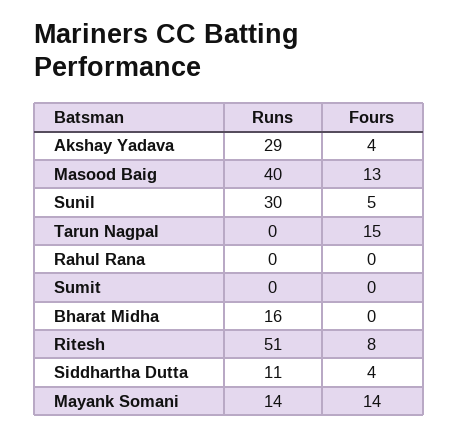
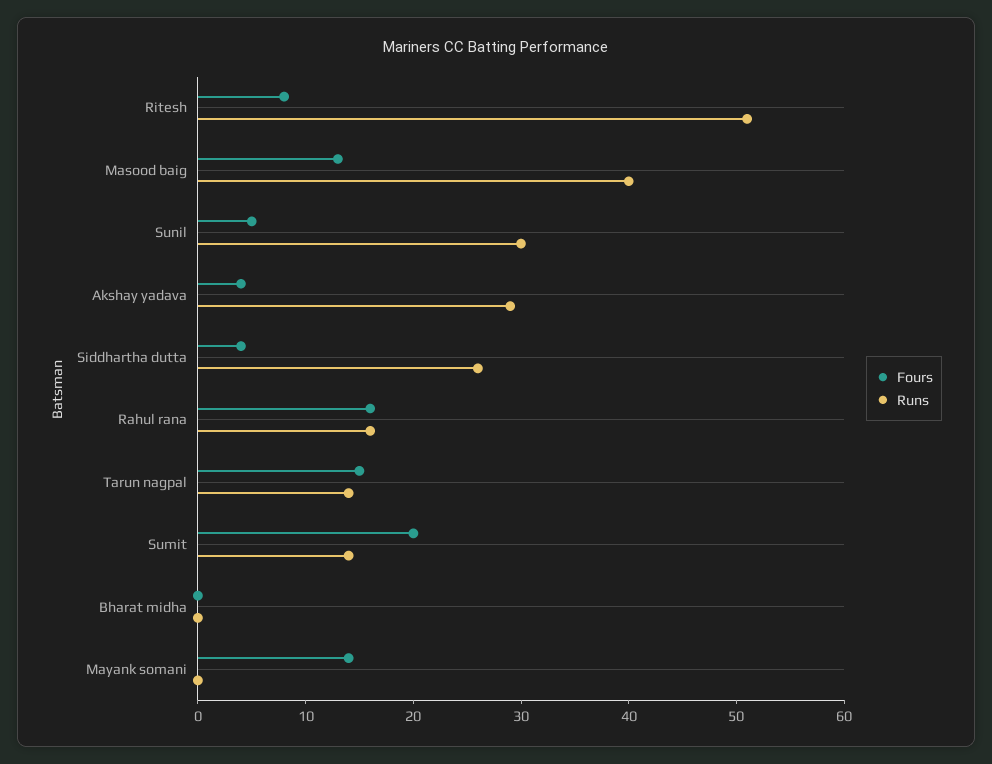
Runs, Tarun Nagpal: 0 -> 14
Runs, Rahul Rana: 0 -> 16
Fours, Rahul Rana: 0 -> 16
Runs, Sumit: 0 -> 14
Fours, Sumit: 0 -> 20
Runs, Bharat Midha: 16 -> 0
Runs, Siddhartha Dutta: 11 -> 26
Runs, Mayank Somani: 14 -> 0

